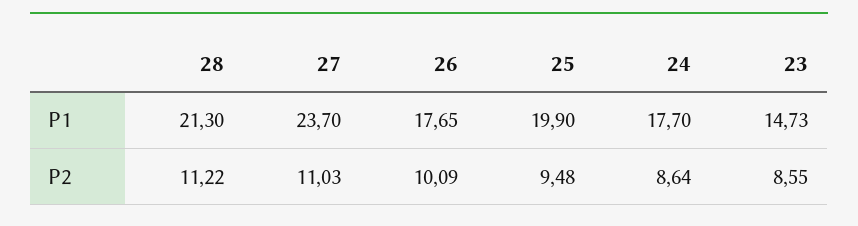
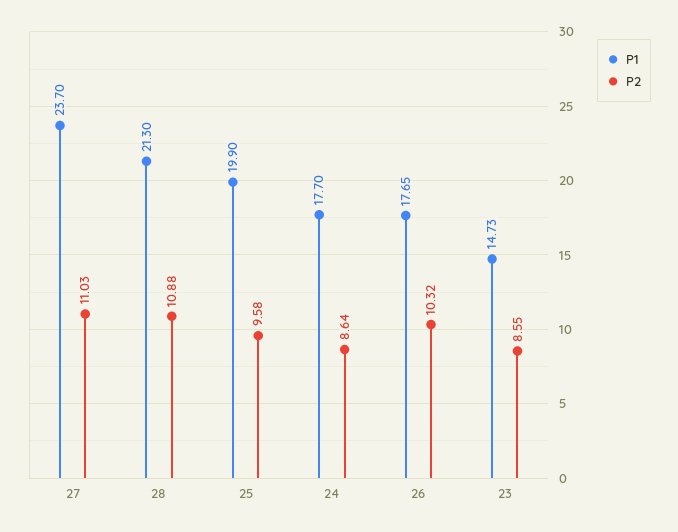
P2, 28: 11.22 -> 10.88
P2, 26: 10.09 -> 10.32
P2, 25: 9.48 -> 9.58

